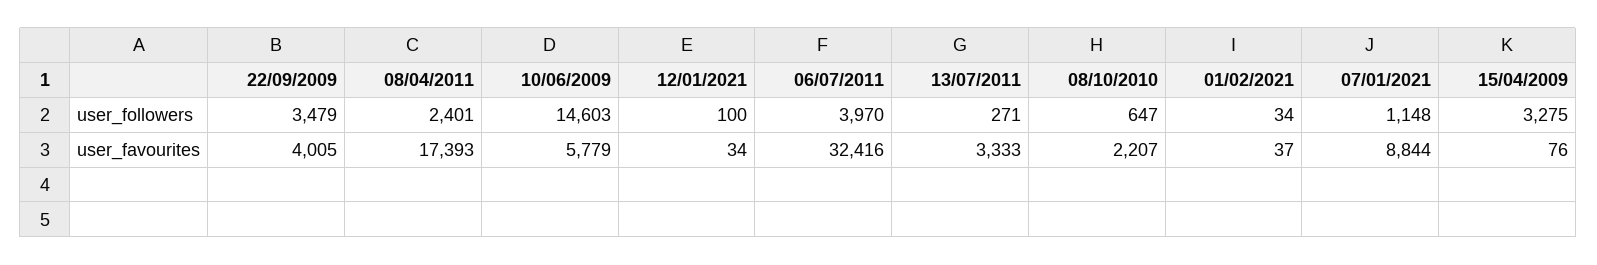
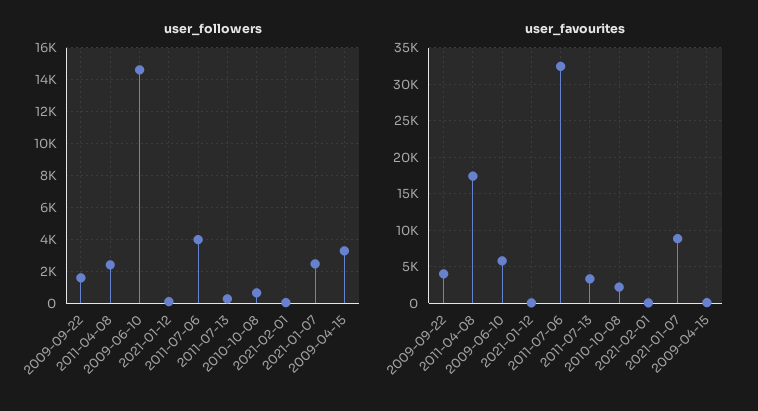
user_followers, 22/09/2009: 3479 -> 1500
user_followers, 07/01/2021: 1148 -> 2500

